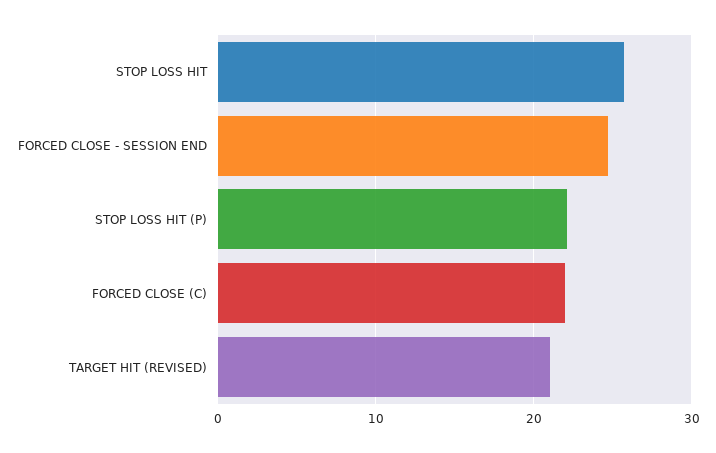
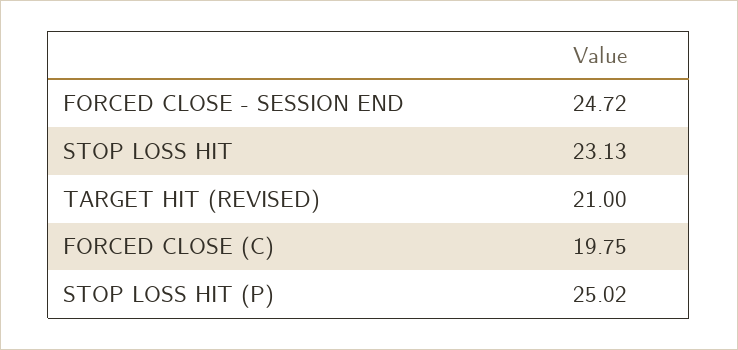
STOP LOSS HIT: 26 -> 23.13
STOP LOSS HIT (P): 22 -> 25.02
FORCED CLOSE (C): 22 -> 19.75

